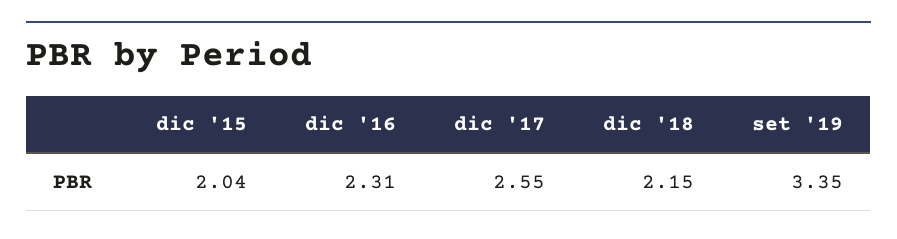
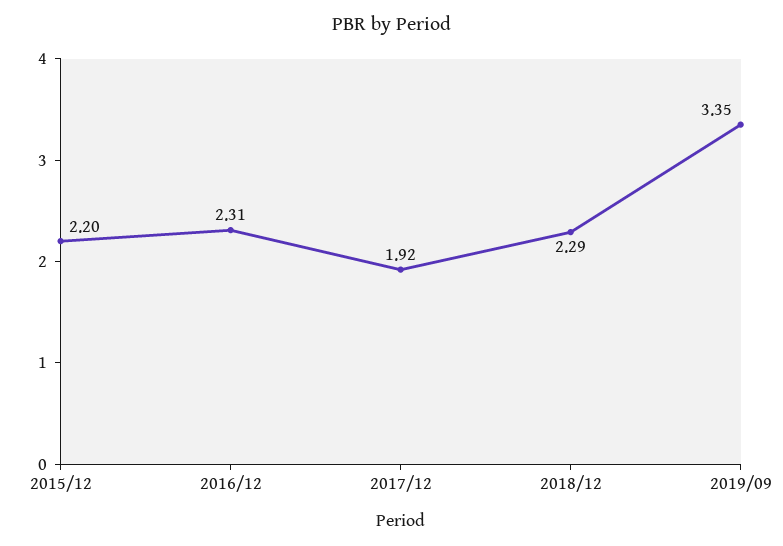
dic '15: 2.04 -> 2.2
dic '17: 2.55 -> 1.92
dic '18: 2.15 -> 2.29

